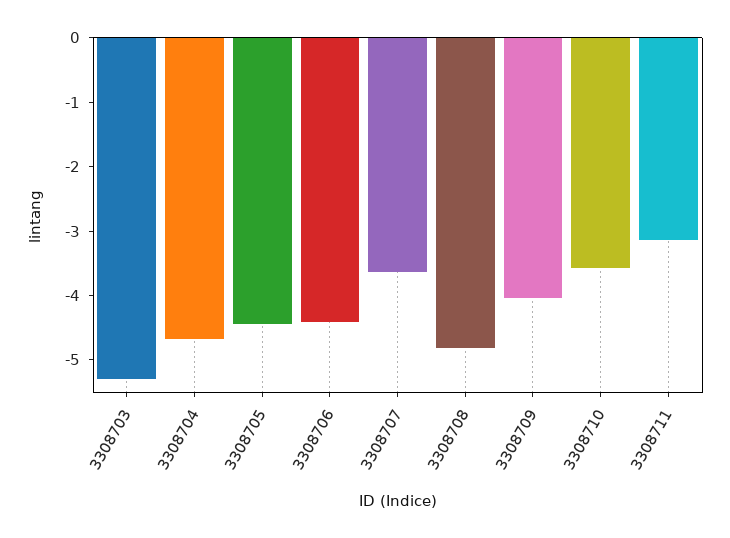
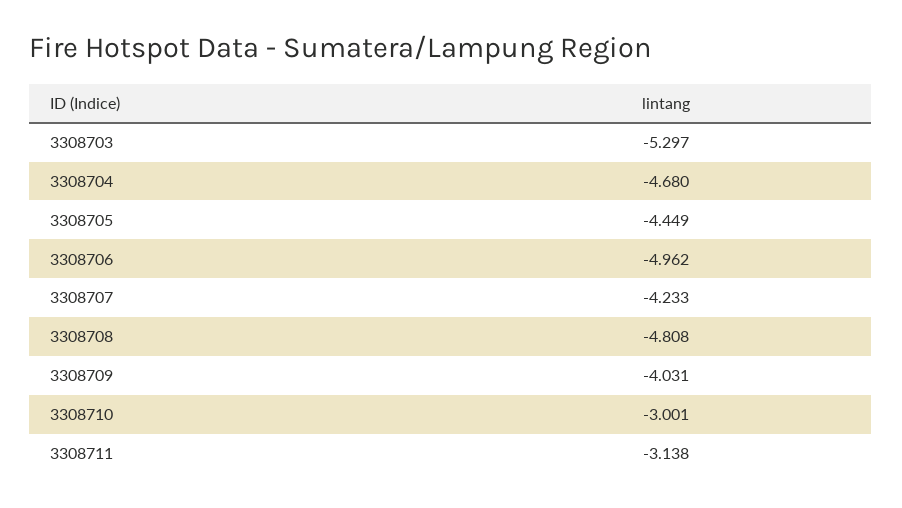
3308706: -4.4 -> -4.962
3308707: -3.6 -> -4.233
3308710: -3.6 -> -3.001

